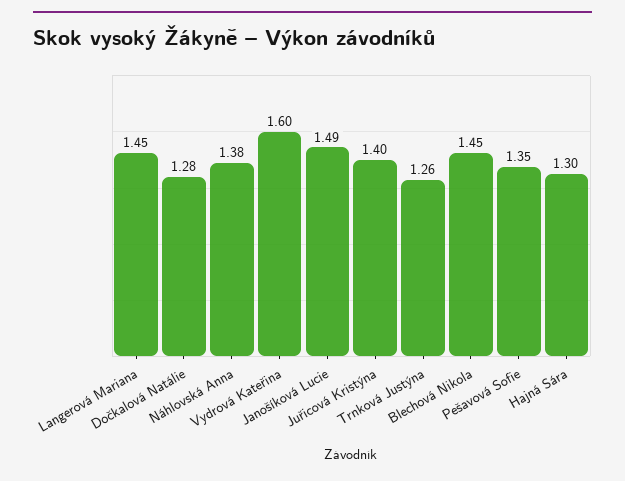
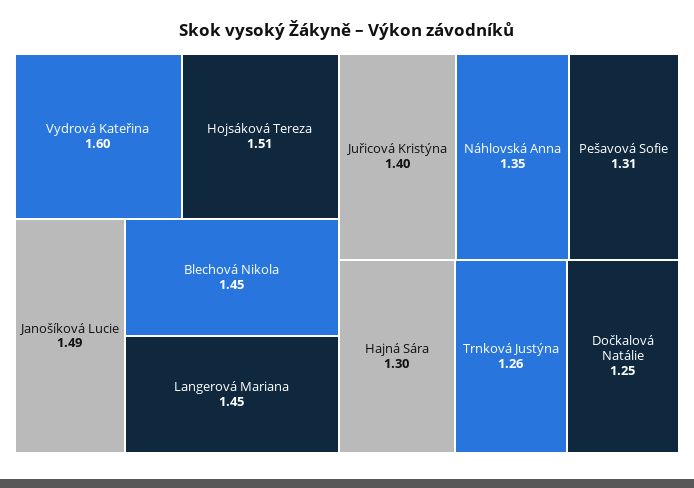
Dočkalová Natálie: 1.28 -> 1.25
Náhlovská Anna: 1.38 -> 1.35
Pešavová Sofie: 1.35 -> 1.31
Hojsáková Tereza: none -> 1.51

